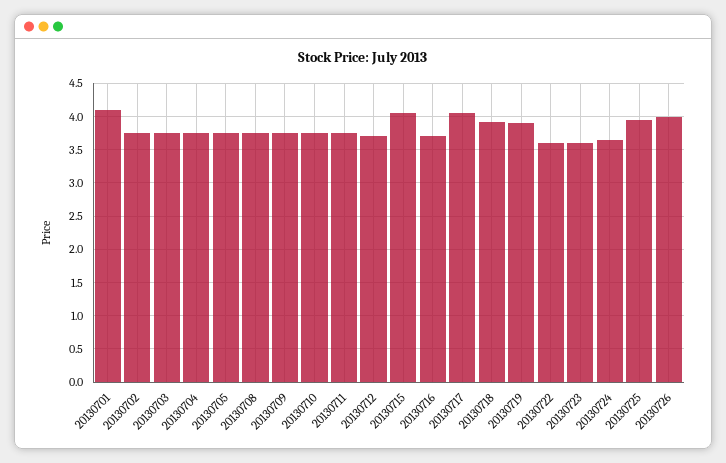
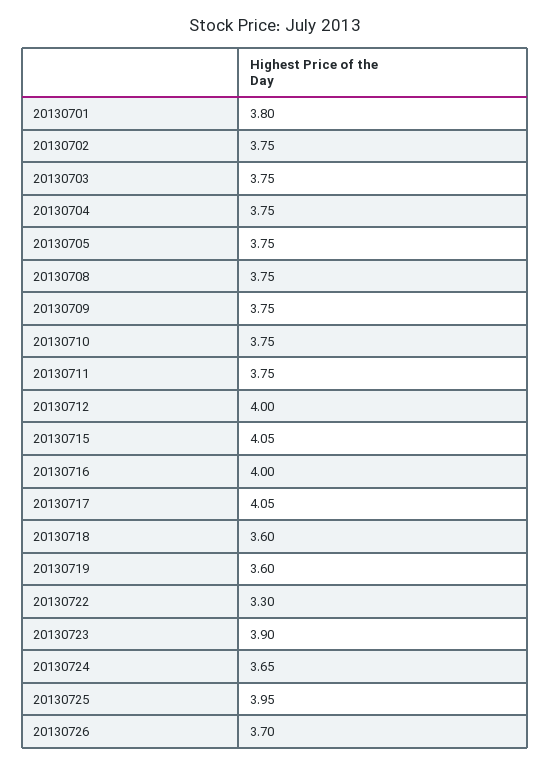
20130701: 4.1 -> 3.8
20130712: 3.7 -> 4
20130716: 3.7 -> 4
20130718: 3.9 -> 3.6
20130719: 3.9 -> 3.6
20130722: 3.6 -> 3.3
20130723: 3.6 -> 3.9
20130726: 4 -> 3.7

